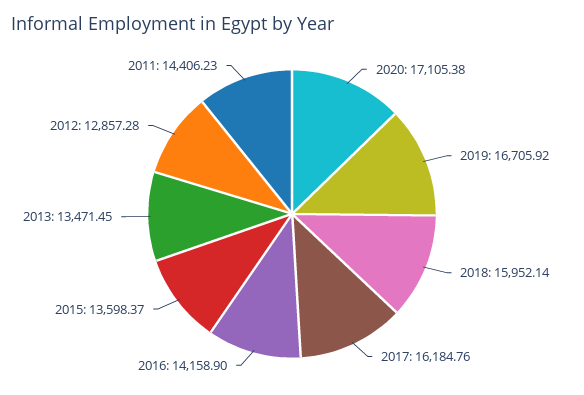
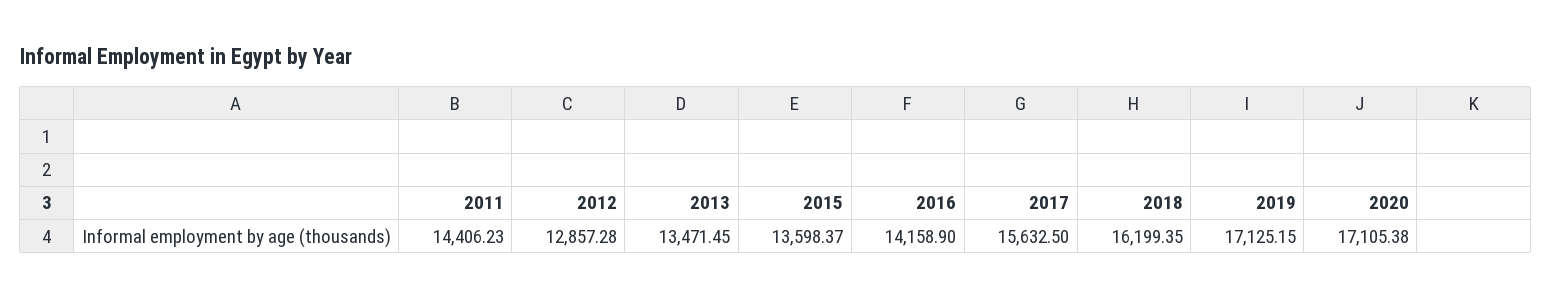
2019: 16705.92 -> 17125.15
2018: 15952.14 -> 16199.35
2017: 16184.76 -> 15632.5

